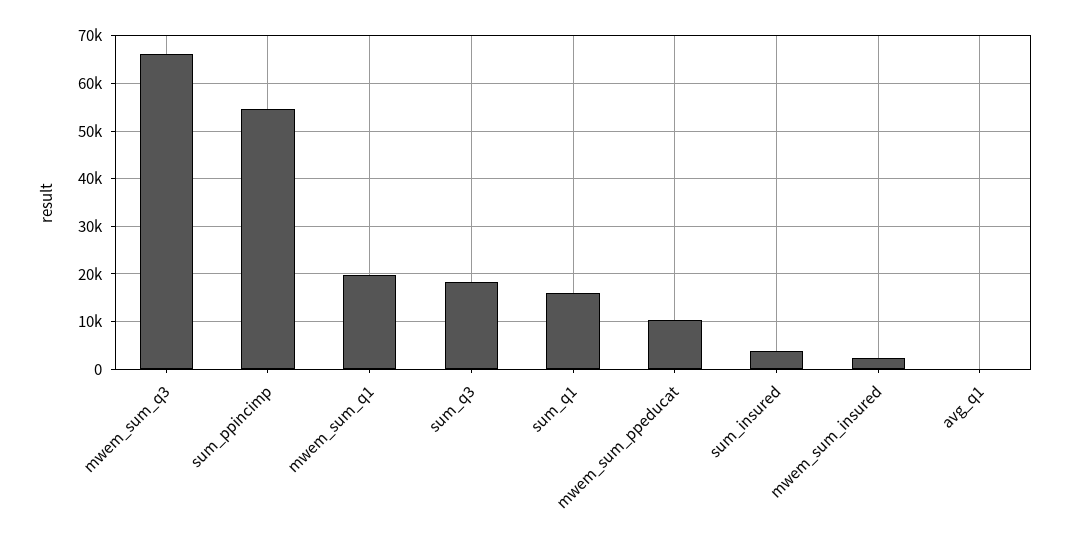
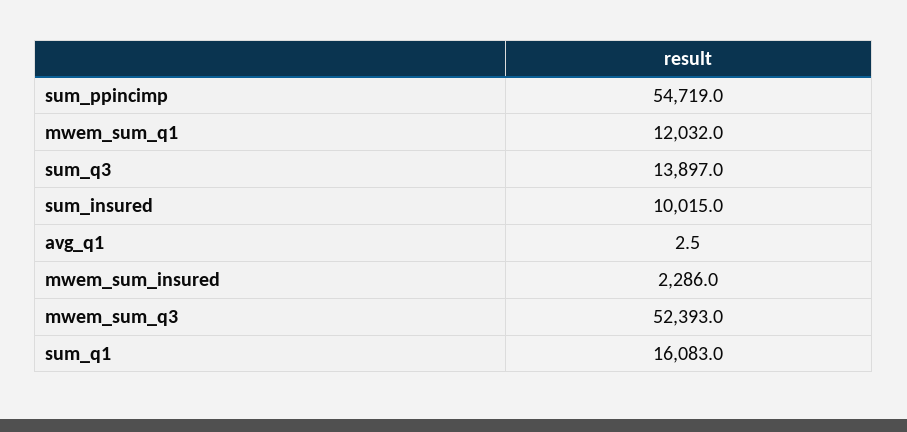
mwem_sum_q3: 66000 -> 52393
mwem_sum_q1: 20000 -> 12032
sum_q3: 18000 -> 13897
mwem_sum_ppeducat: 10000 -> none
sum_insured: 4000 -> 10015

